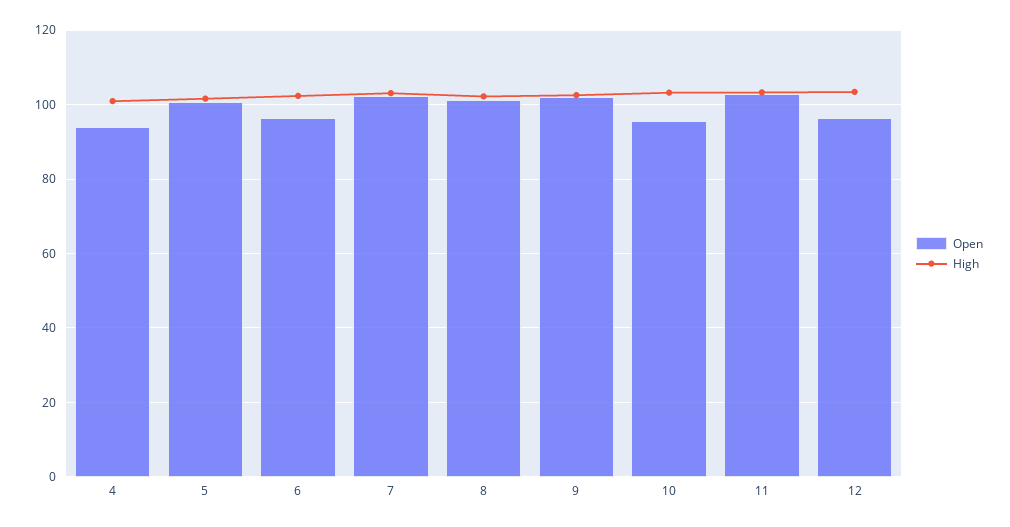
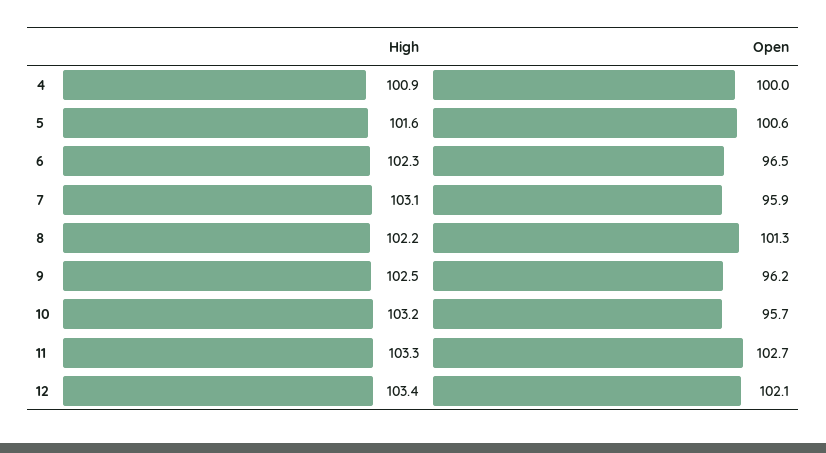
Open, 4: 94 -> 100
Open, 7: 102 -> 95.9
Open, 9: 102 -> 96.2
Open, 12: 96 -> 102.1

